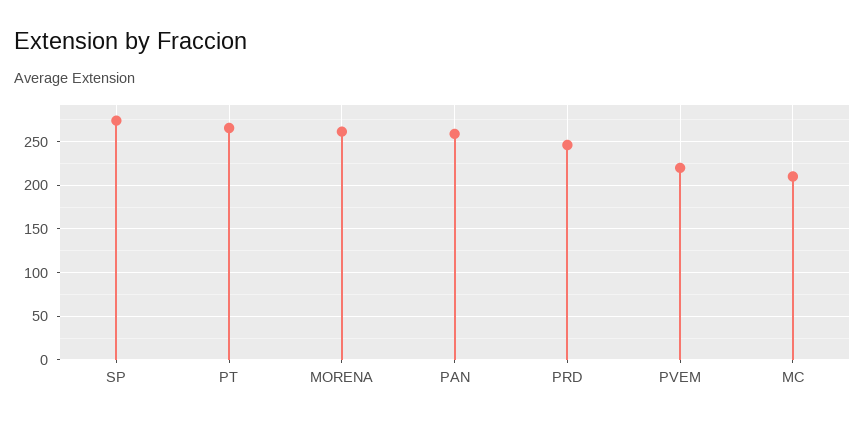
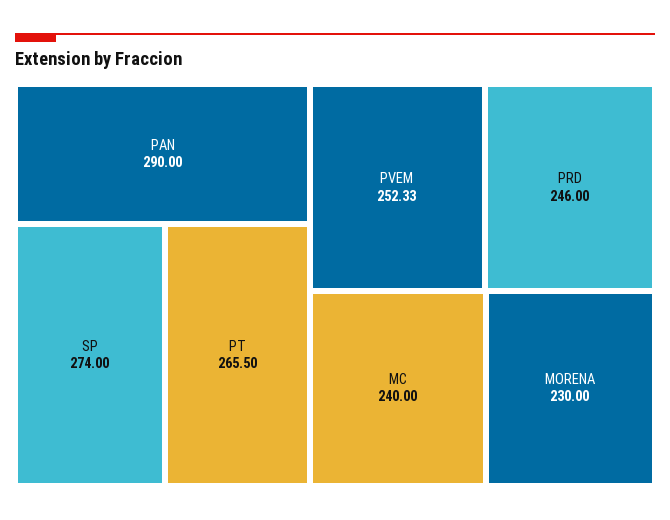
MORENA: 260 -> 230
PAN: 260 -> 290
PVEM: 220 -> 252.33
MC: 210 -> 240

